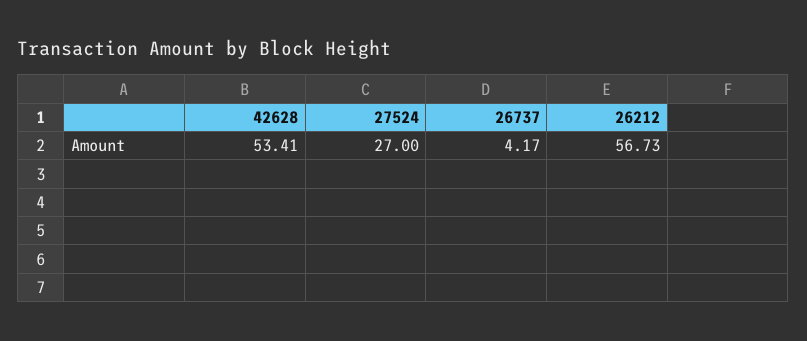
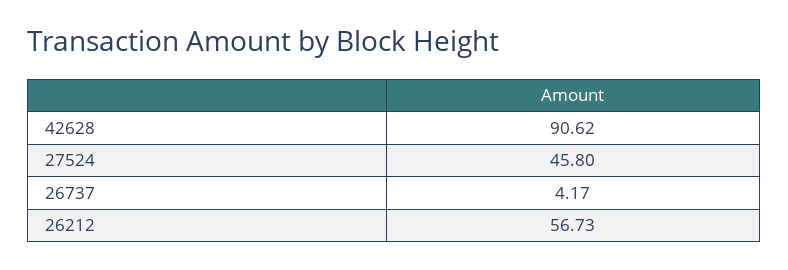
42628: 53.41 -> 90.62
27524: 27 -> 45.8

